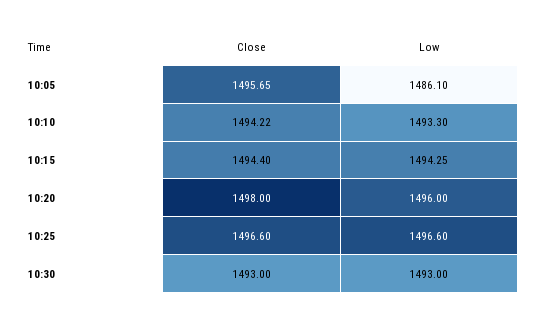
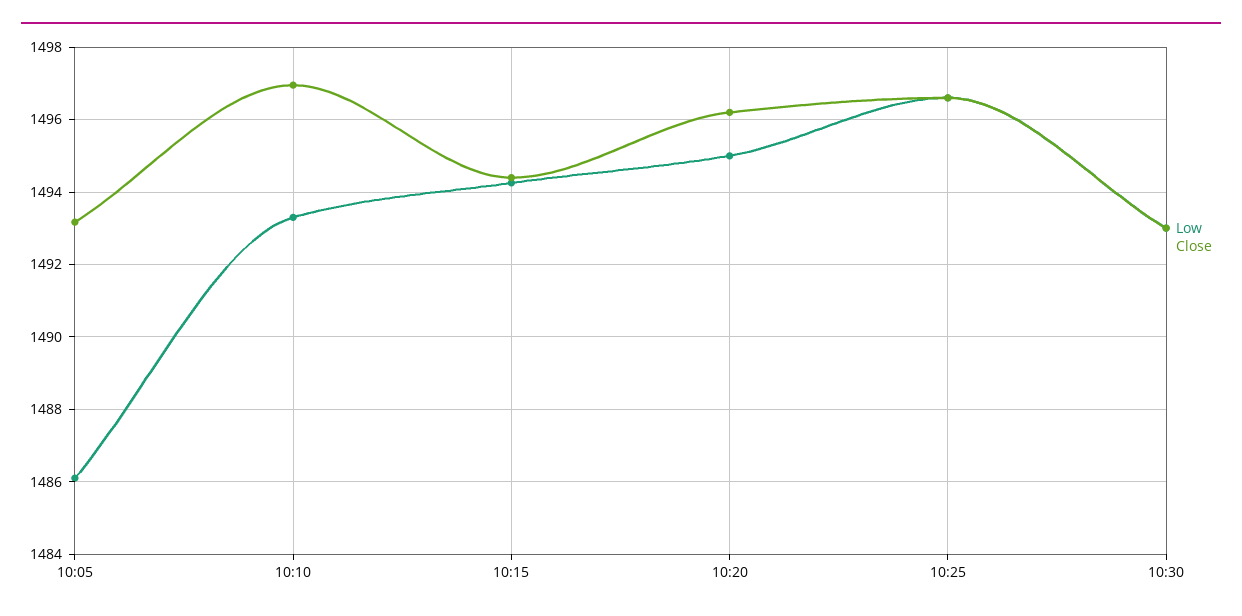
Close, 10:05: 1495.65 -> 1493.2
Close, 10:10: 1494.22 -> 1497
Close, 10:20: 1498 -> 1496.2
Low, 10:20: 1496 -> 1495

